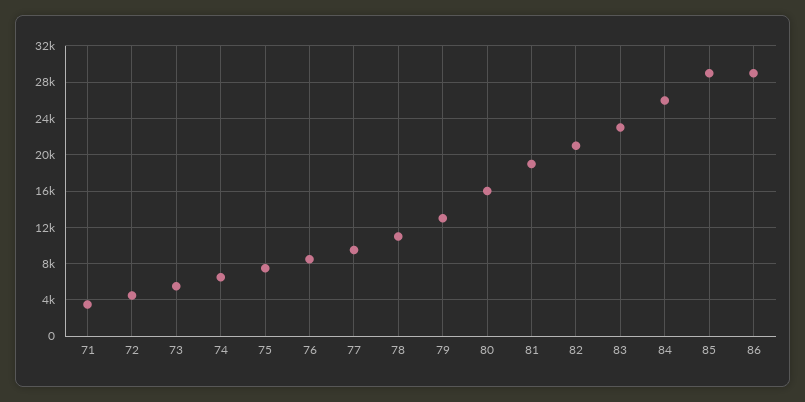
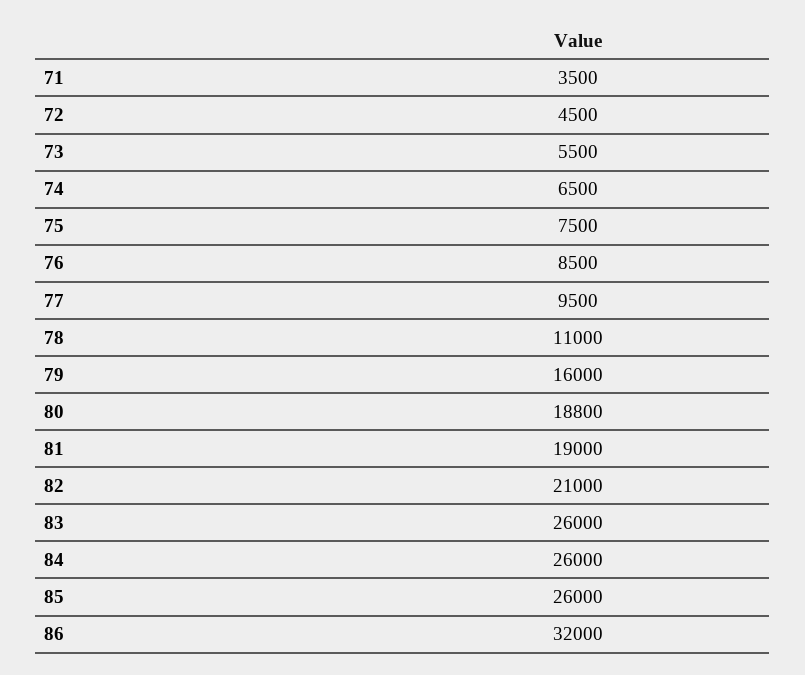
79: 13000 -> 16000
80: 16000 -> 18800
83: 23000 -> 26000
85: 29000 -> 26000
86: 29000 -> 32000

